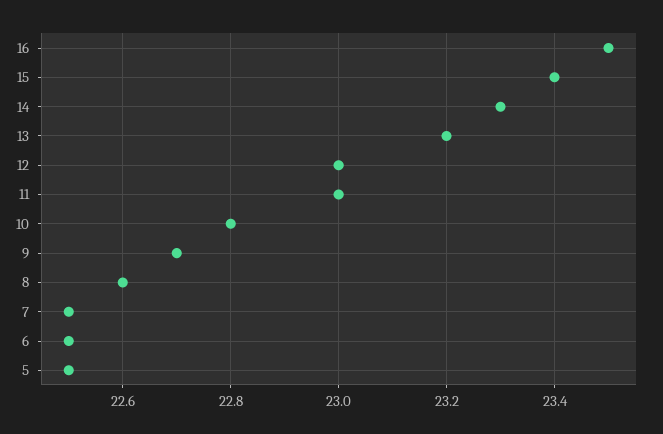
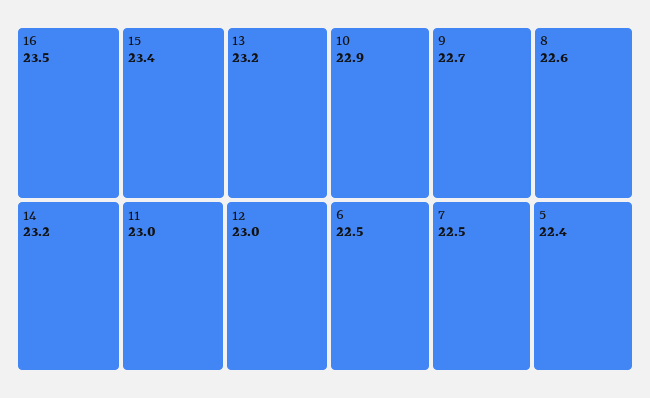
14: 23.3 -> 23.2
10: 22.8 -> 22.9
5: 22.5 -> 22.4

